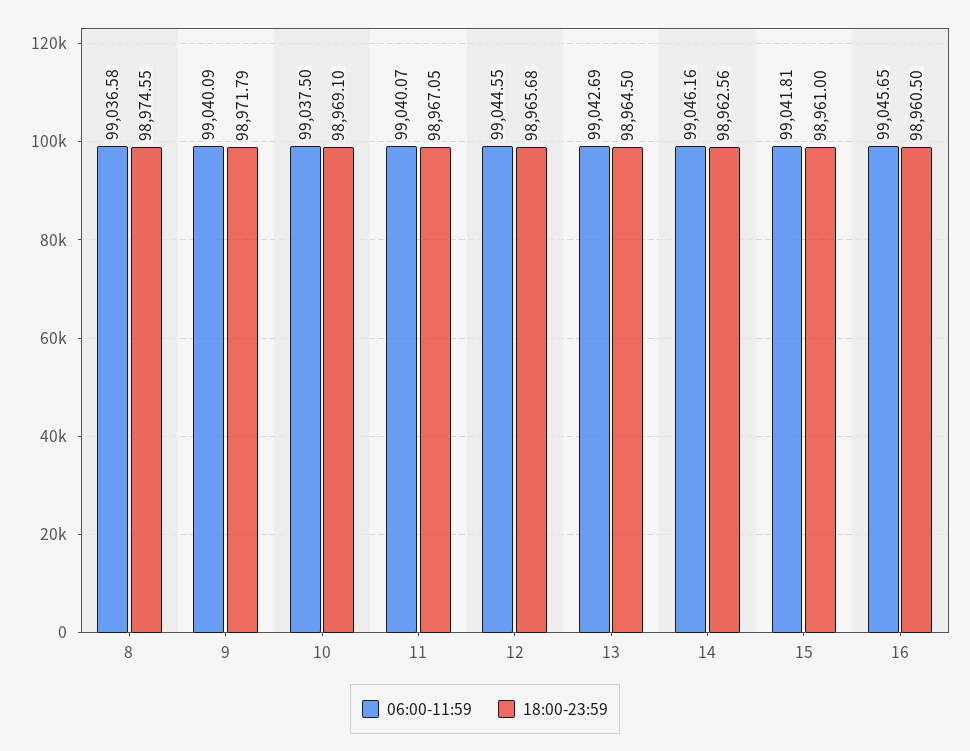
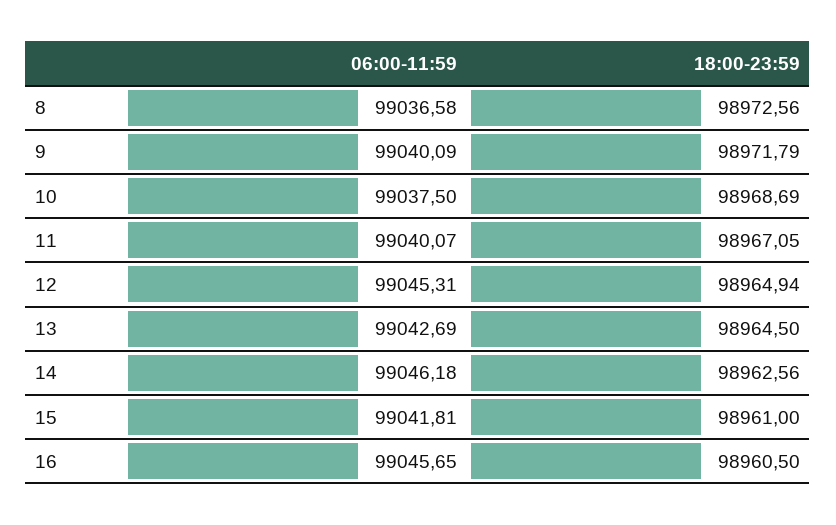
18:00-23:59, 8: 98974.55 -> 98972.56
18:00-23:59, 10: 98969.1 -> 98968.69
06:00-11:59, 12: 99044.55 -> 99045.31
18:00-23:59, 12: 98965.68 -> 98964.94
06:00-11:59, 14: 99046.16 -> 99046.18

